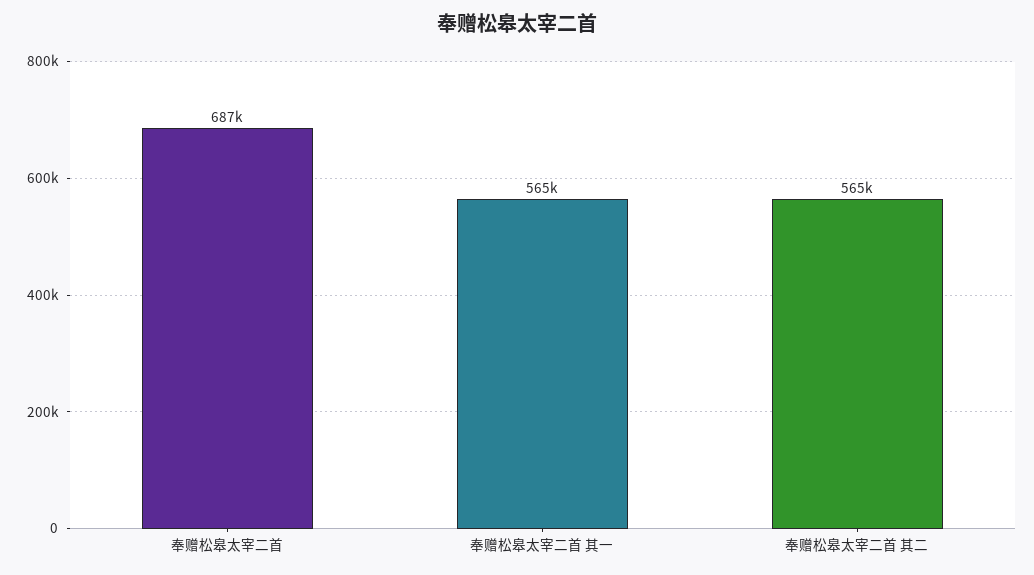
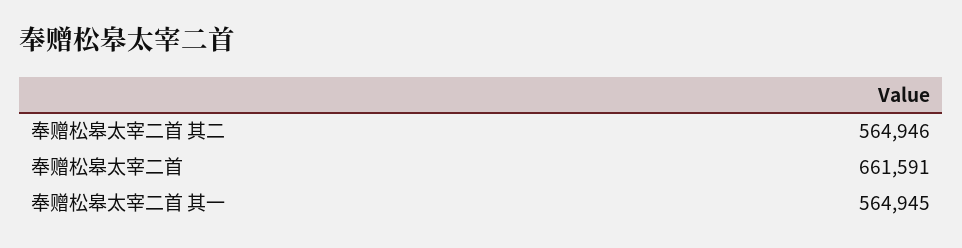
奉赠松皋太宰二首: 687000 -> 661591

